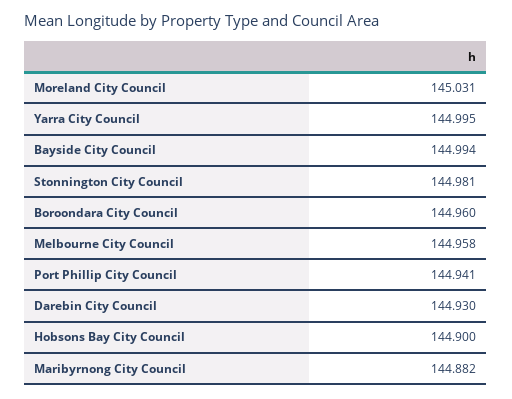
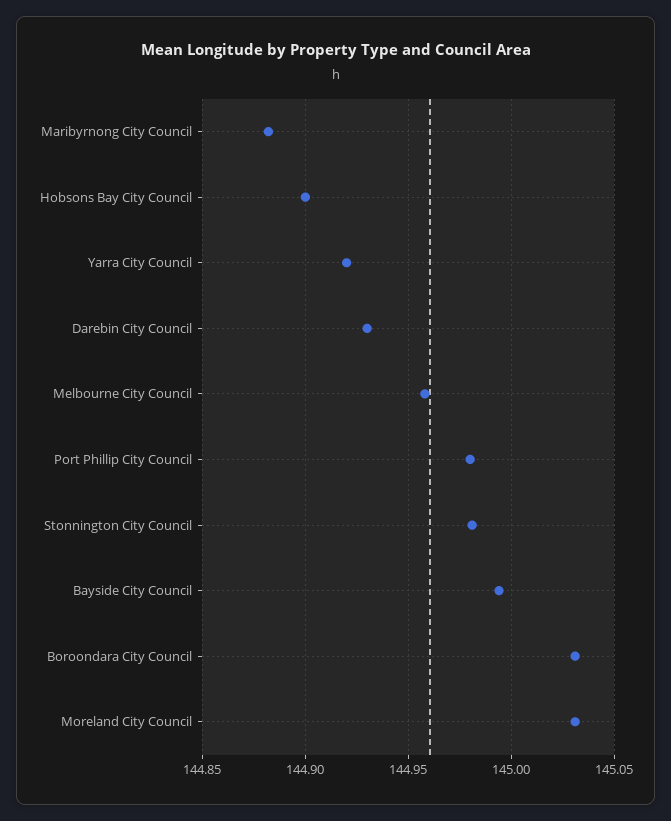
Yarra City Council: 144.995 -> 144.92
Boroondara City Council: 144.96 -> 145.03
Port Phillip City Council: 144.941 -> 144.98

